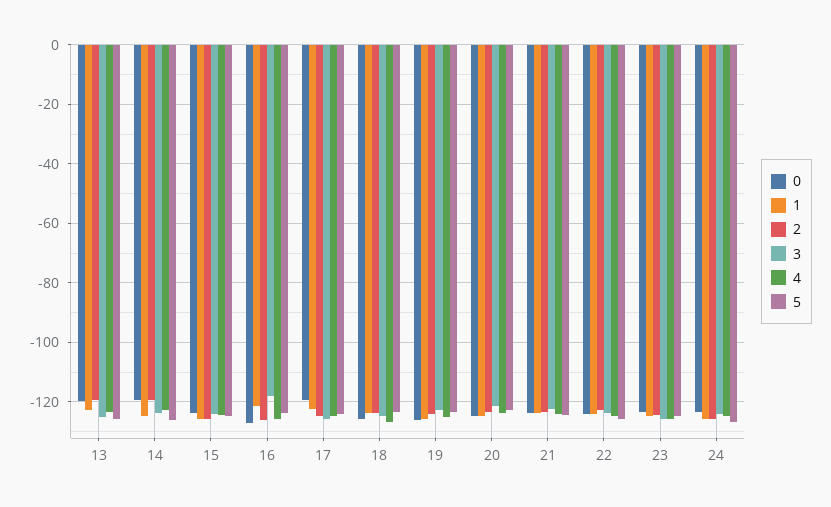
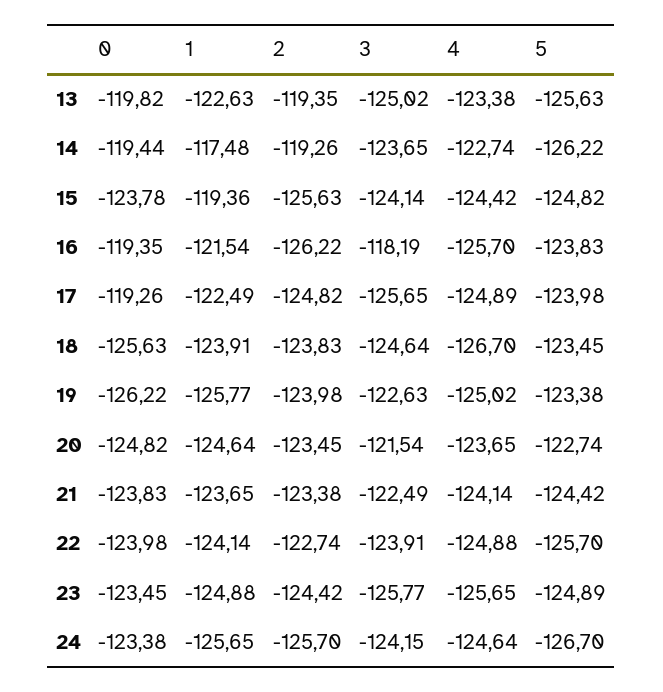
1, 14: -125 -> -117.48
1, 15: -125 -> -119.36
0, 16: -127.5 -> -119.35

